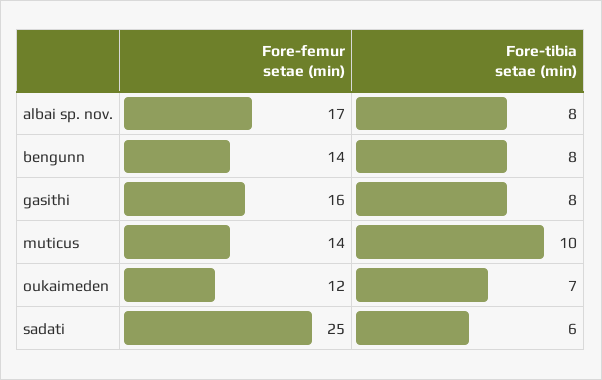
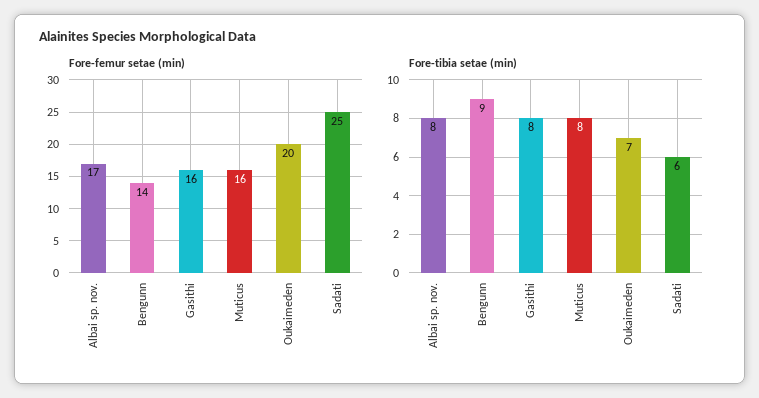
Fore-tibia setae (min), bengunn: 8 -> 9
Fore-femur setae (min), muticus: 14 -> 16
Fore-tibia setae (min), muticus: 10 -> 8
Fore-femur setae (min), oukaimeden: 12 -> 20

